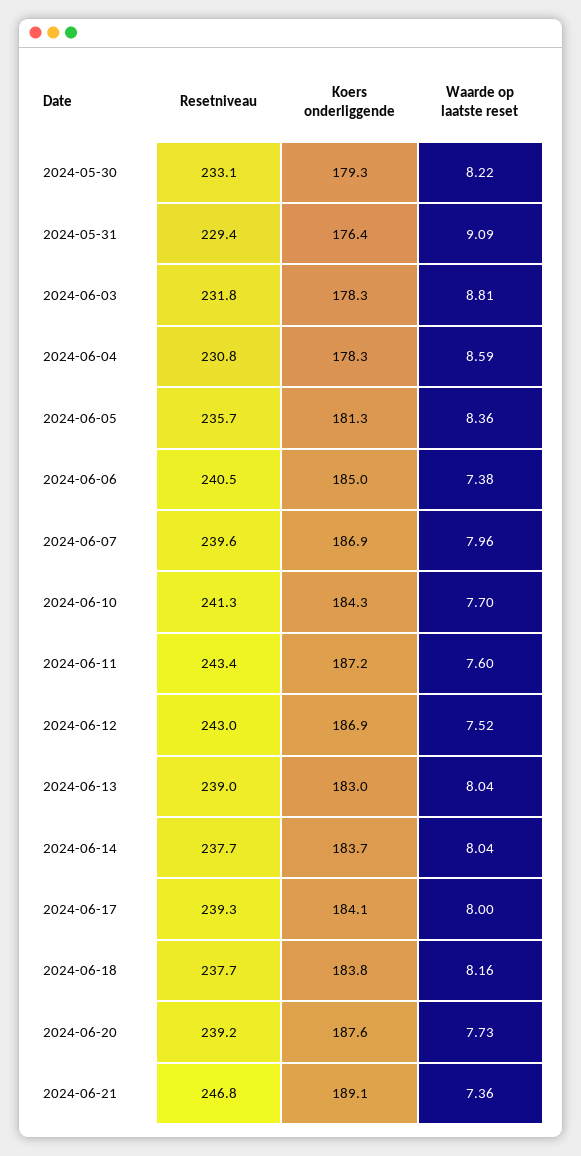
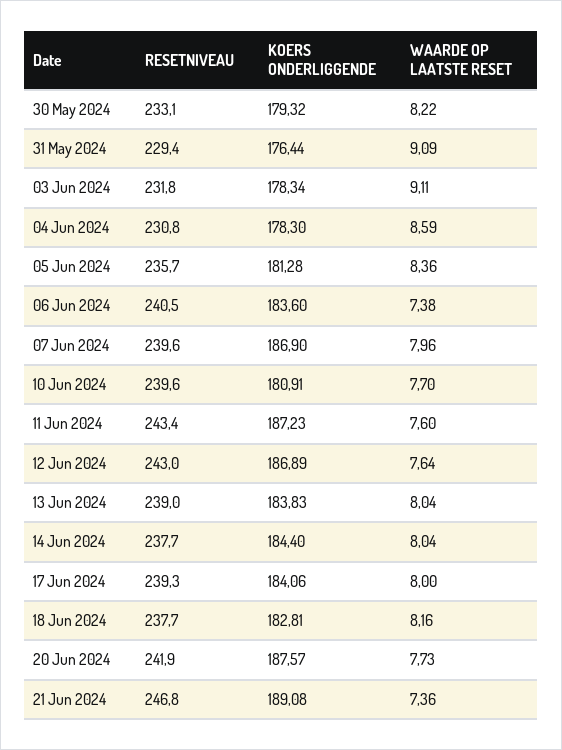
Waarde op laatste reset, 2024-06-03: 8.81 -> 9.11
Koers onderliggende, 2024-06-06: 185 -> 183.6
Resetniveau, 2024-06-10: 241.3 -> 239.6
Koers onderliggende, 2024-06-10: 184.3 -> 180.91
Waarde op laatste reset, 2024-06-12: 7.52 -> 7.64
Koers onderliggende, 2024-06-13: 183 -> 183.83
Koers onderliggende, 2024-06-14: 183.7 -> 184.4
Koers onderliggende, 2024-06-18: 183.8 -> 182.81
Resetniveau, 2024-06-20: 239.2 -> 241.9

